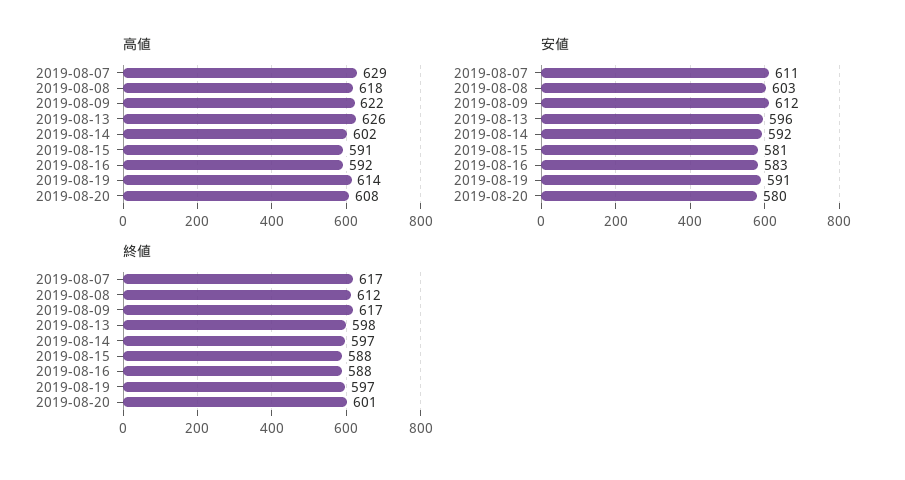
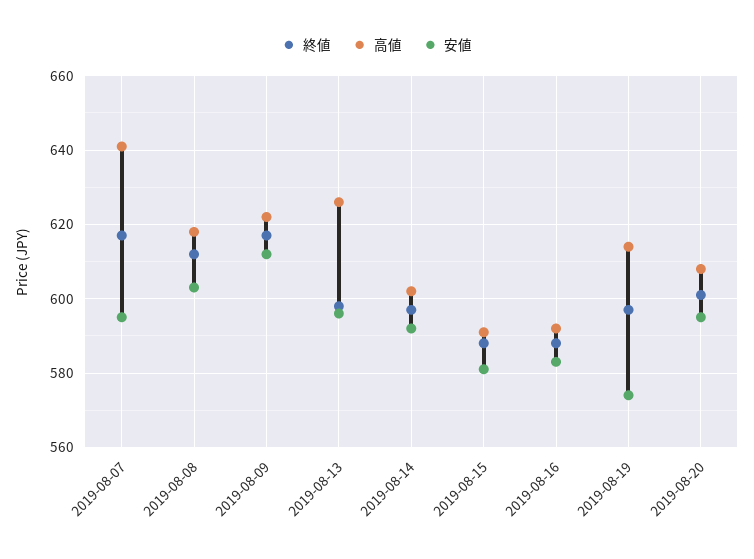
高値, 2019-08-07: 629 -> 640
安値, 2019-08-07: 611 -> 595
安値, 2019-08-19: 591 -> 575
安値, 2019-08-20: 580 -> 595

